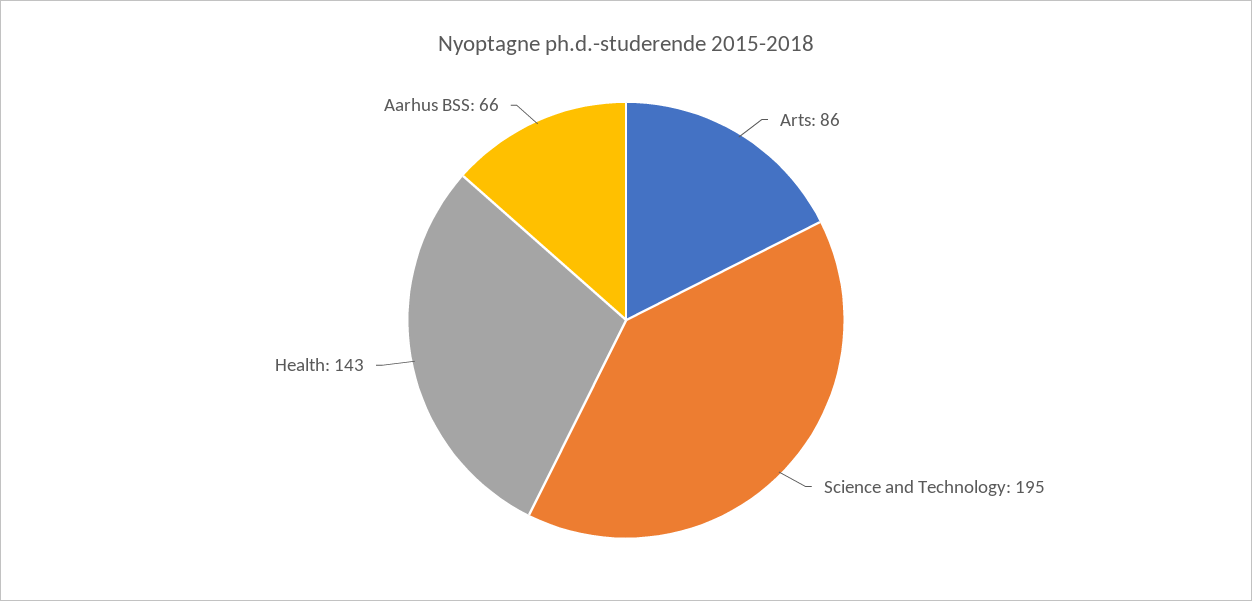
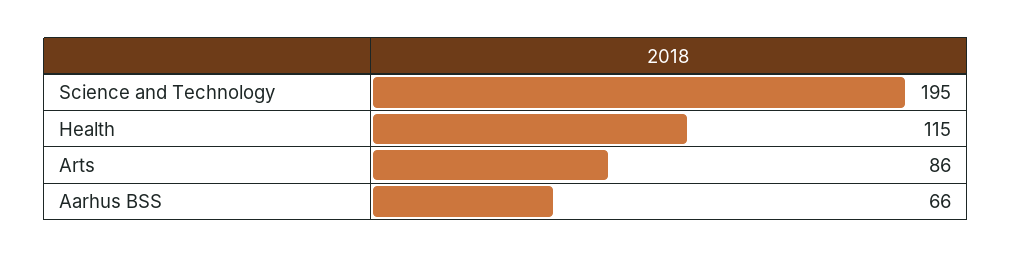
Health: 143 -> 115

